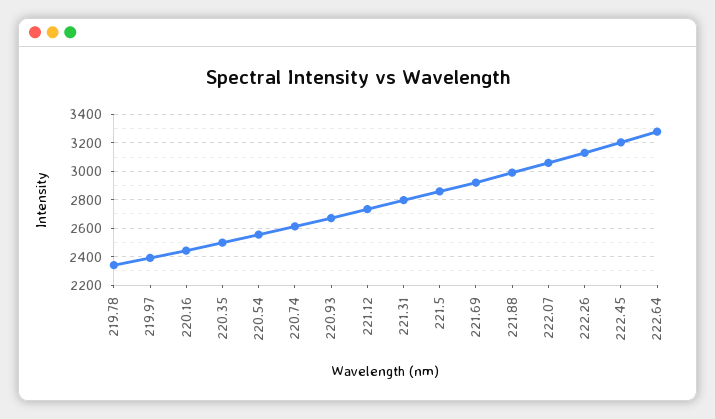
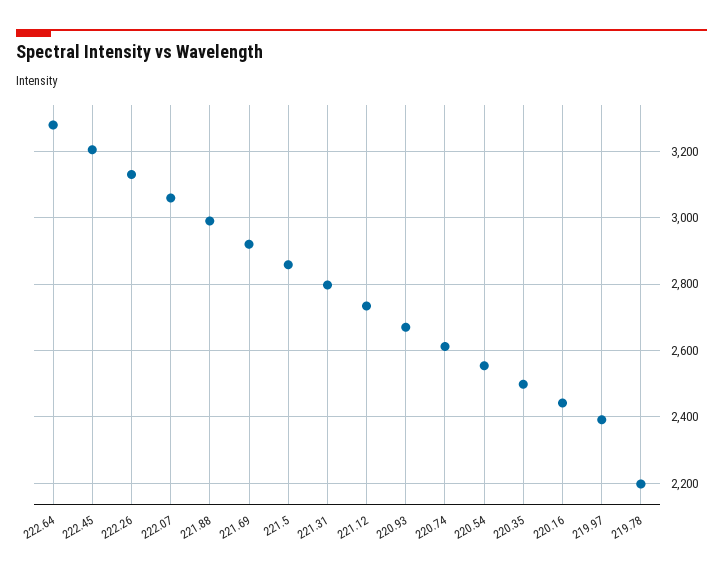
219.78: 2350 -> 2200

